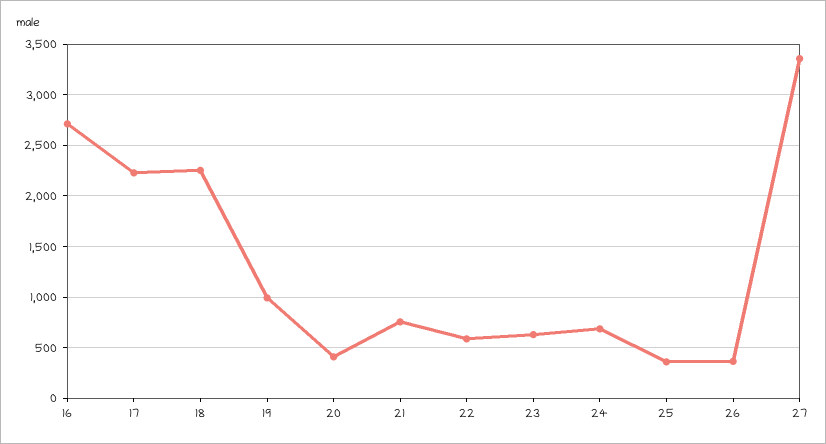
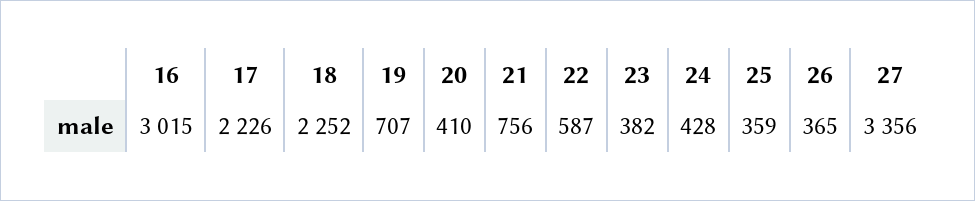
16: 2700 -> 3015
19: 1000 -> 707
23: 600 -> 382
24: 700 -> 428

